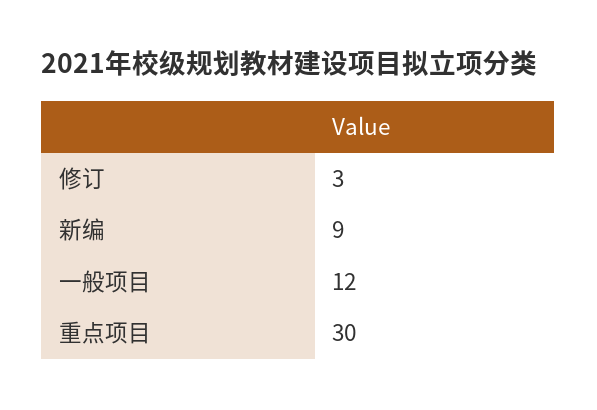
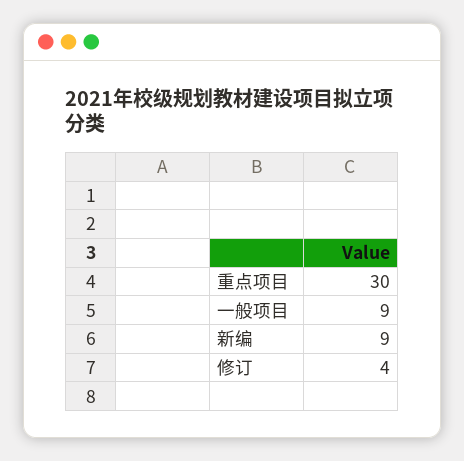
修订: 3 -> 4
一般项目: 12 -> 9

